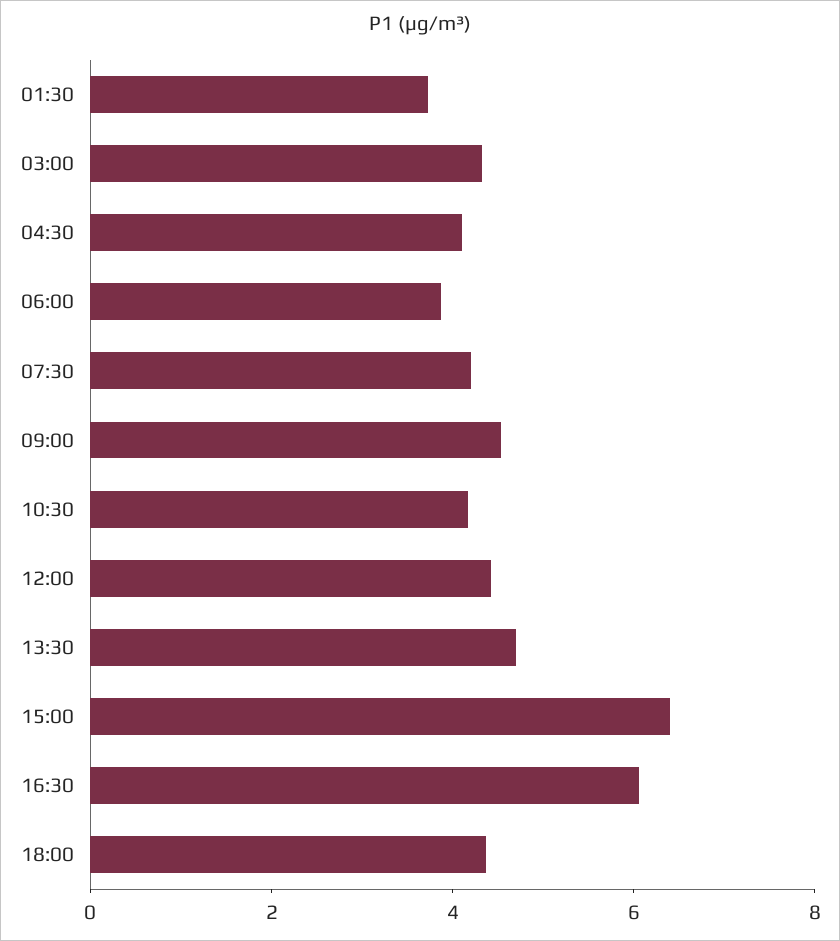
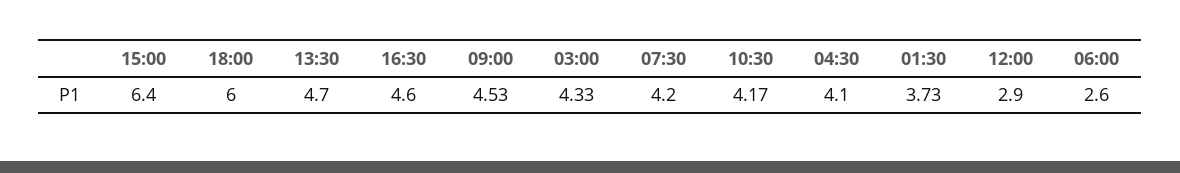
06:00: 4 -> 2.6
12:00: 4.5 -> 2.9
16:30: 6 -> 4.6
18:00: 4.5 -> 6

